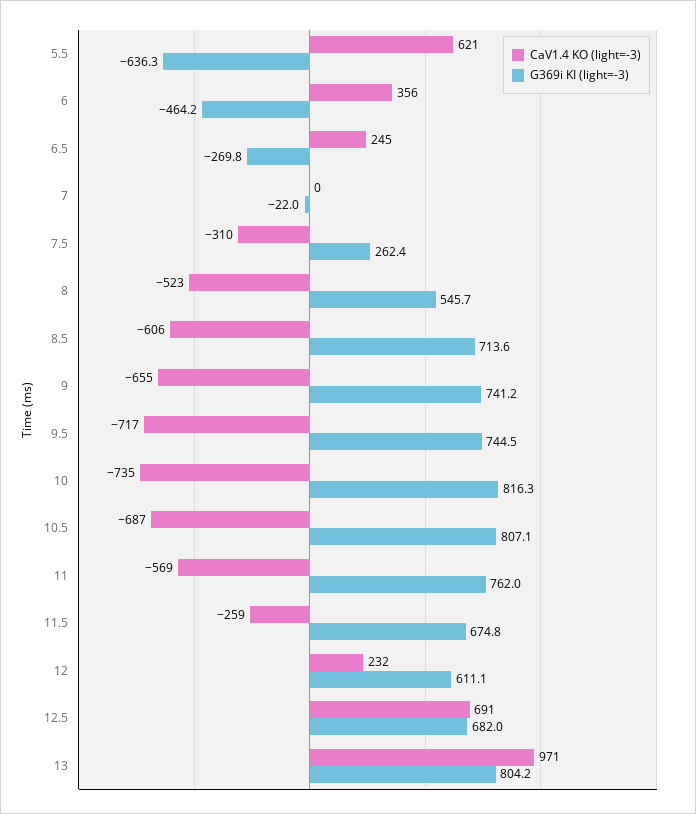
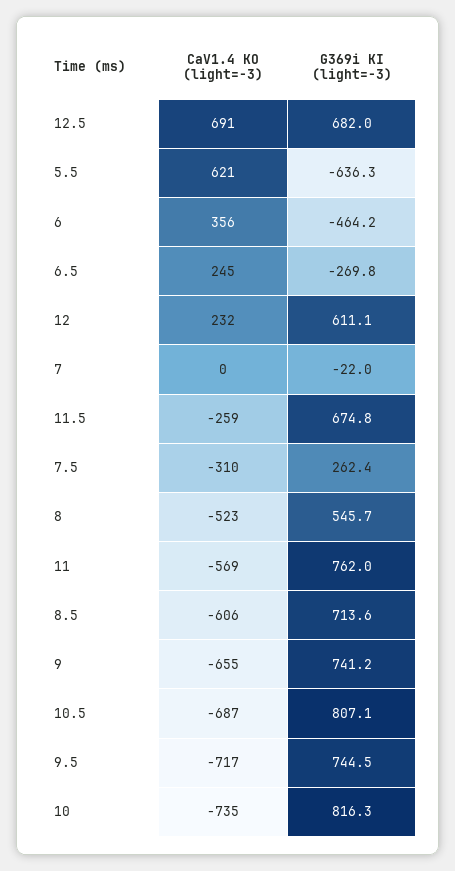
CaV1.4 KO (light=-3), 13: 971 -> none
G369i KI (light=-3), 13: 804.2 -> none

